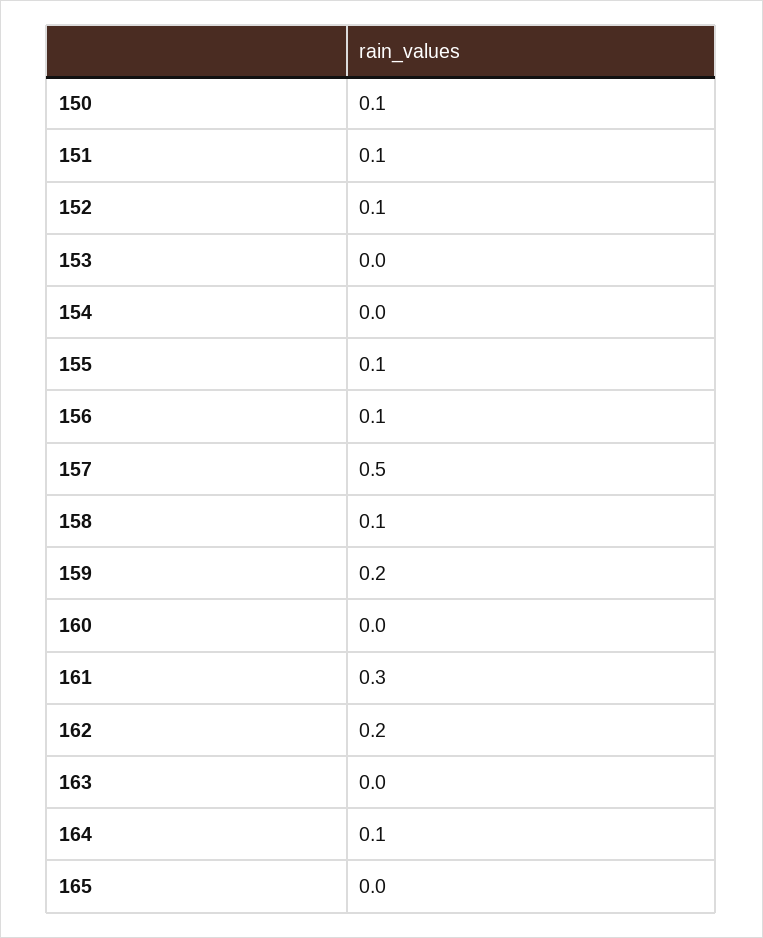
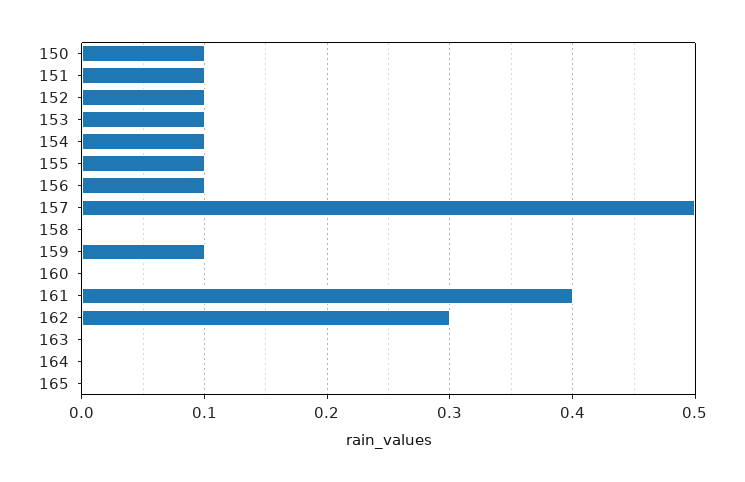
153: 0 -> 0.1
154: 0 -> 0.1
158: 0.1 -> 0
159: 0.2 -> 0.1
161: 0.3 -> 0.4
162: 0.2 -> 0.3
164: 0.1 -> 0

